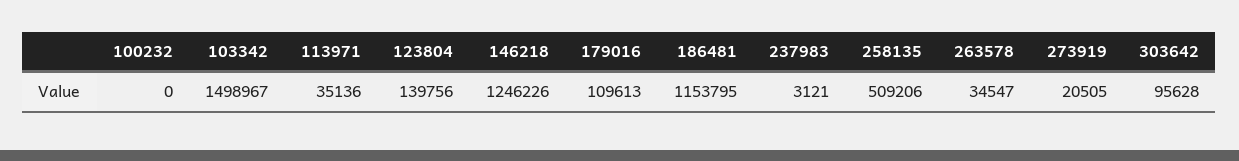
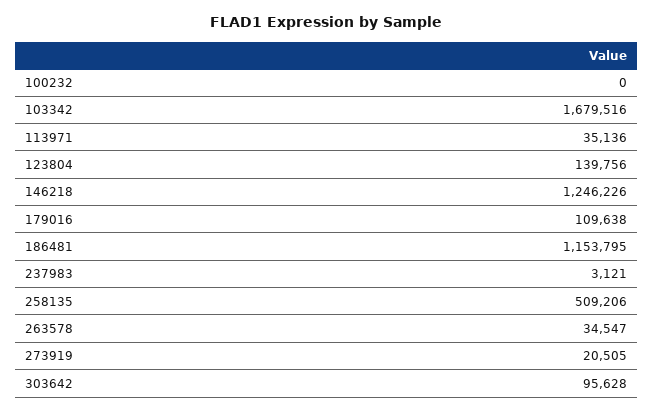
103342: 1498967 -> 1679516
179016: 109613 -> 109638

